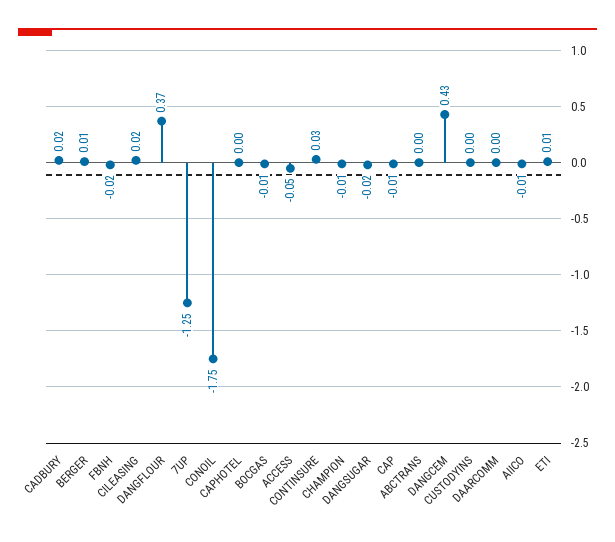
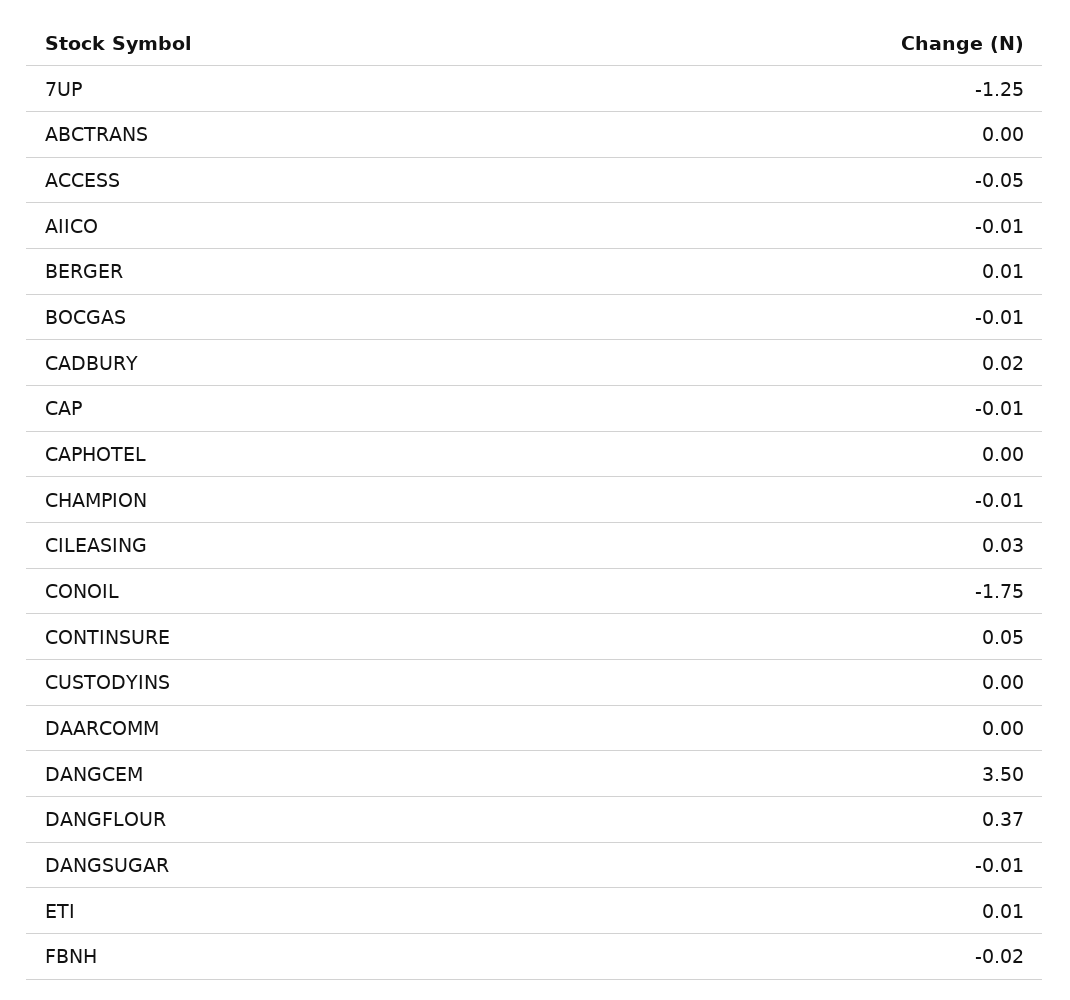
CILEASING: 0.02 -> 0.03
CONTINSURE: 0.03 -> 0.05
DANGSUGAR: -0.02 -> -0.01
DANGCEM: 0.43 -> 3.5

